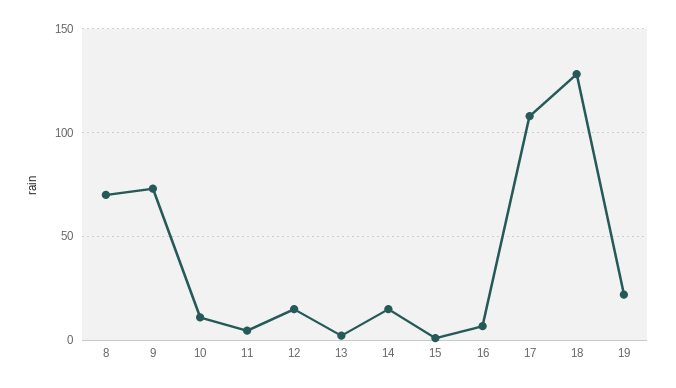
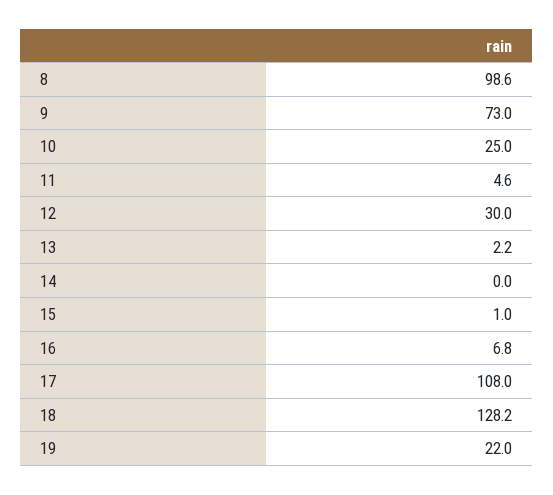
8: 70 -> 98.6
10: 10 -> 25
12: 15 -> 30
14: 15 -> 0

